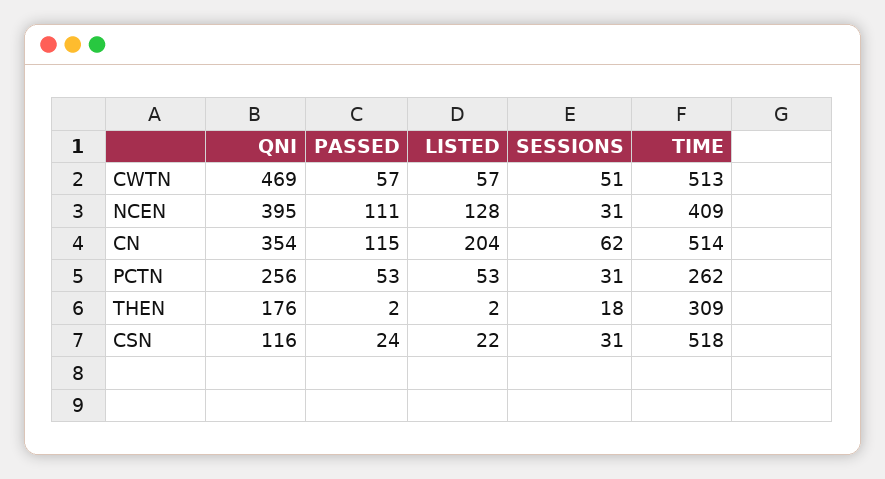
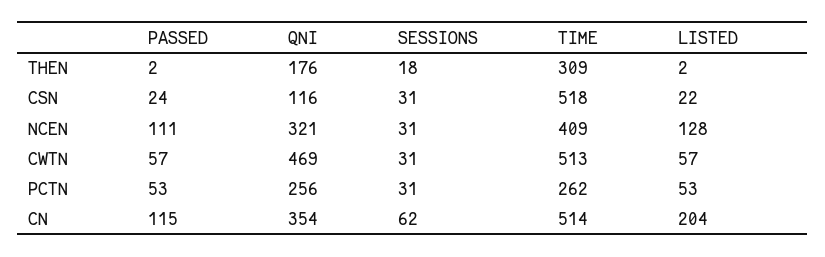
SESSIONS, CWTN: 51 -> 31
QNI, NCEN: 395 -> 321

